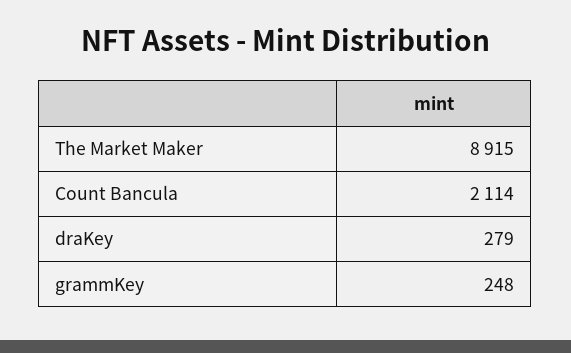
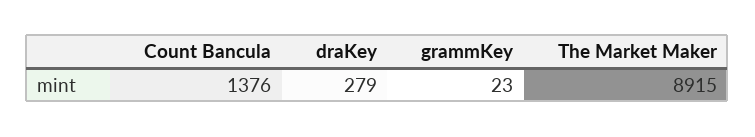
Count Bancula: 2114 -> 1376
grammKey: 248 -> 23

